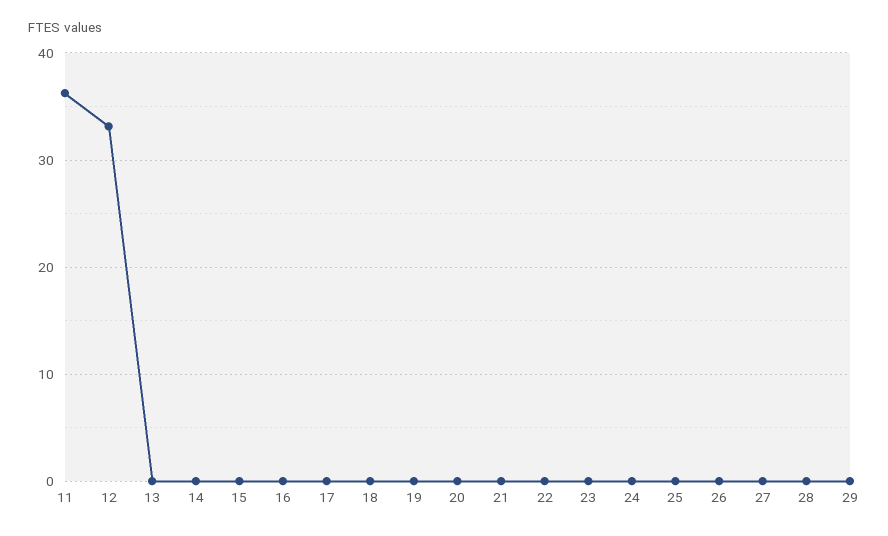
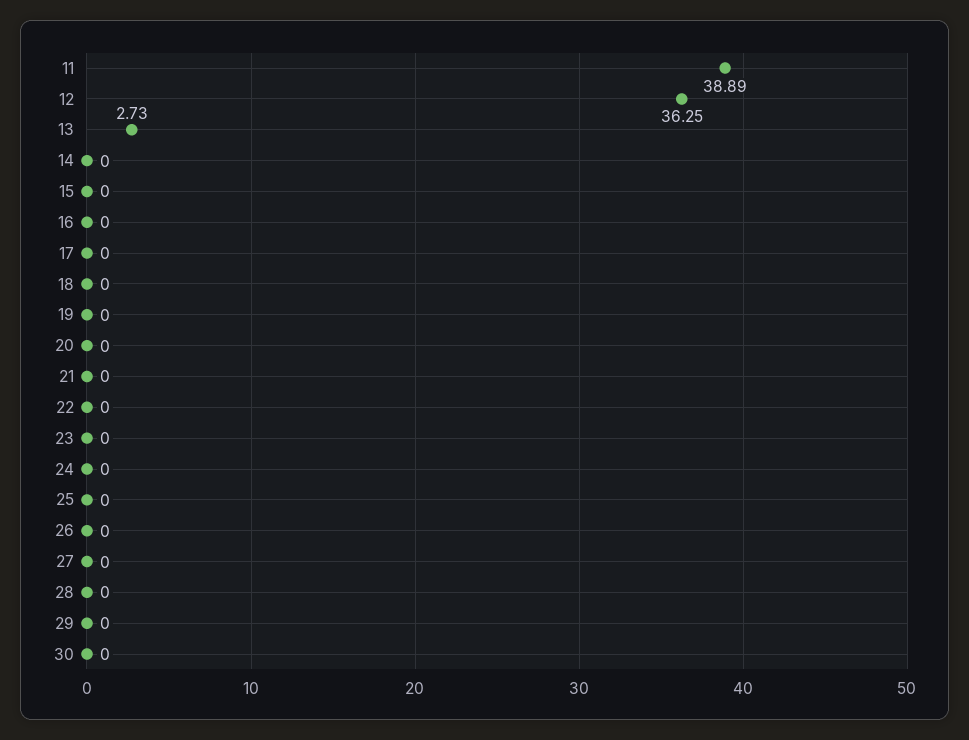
11: 36 -> 38.89
12: 33 -> 36.25
13: 0 -> 2.73
30: none -> 0

